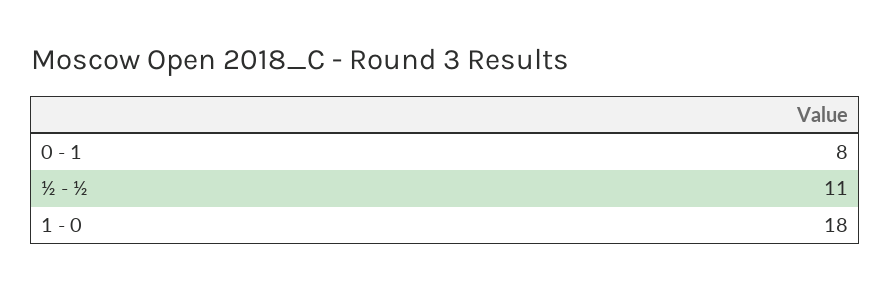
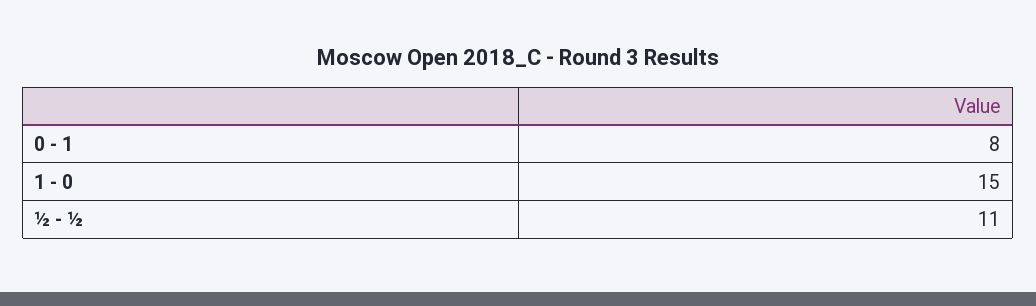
1 - 0: 18 -> 15

